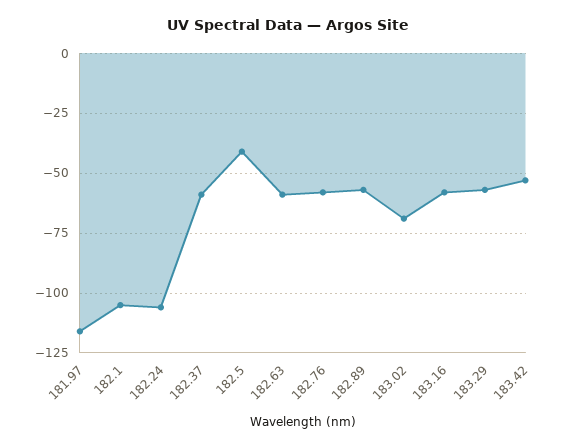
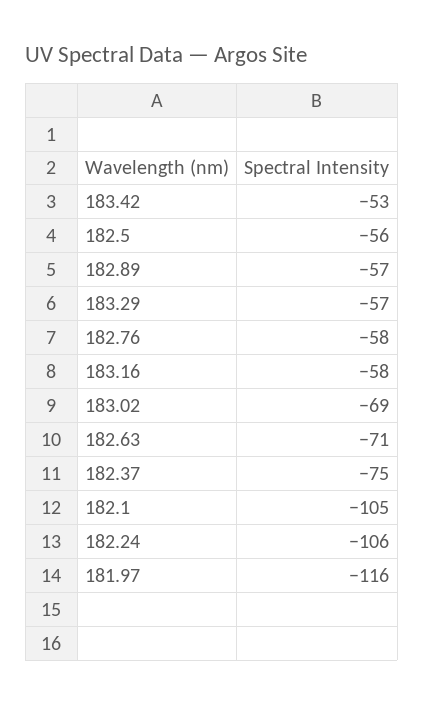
182.37: -60 -> -75
182.5: -40 -> -56
182.63: -60 -> -71

